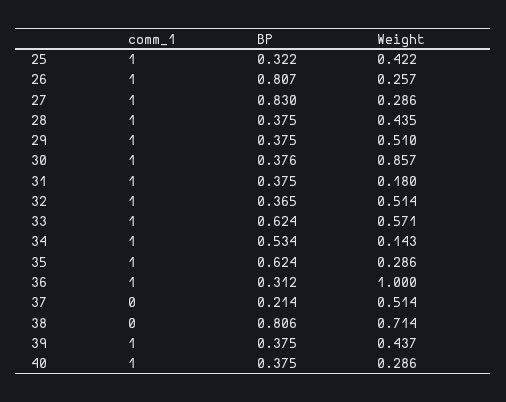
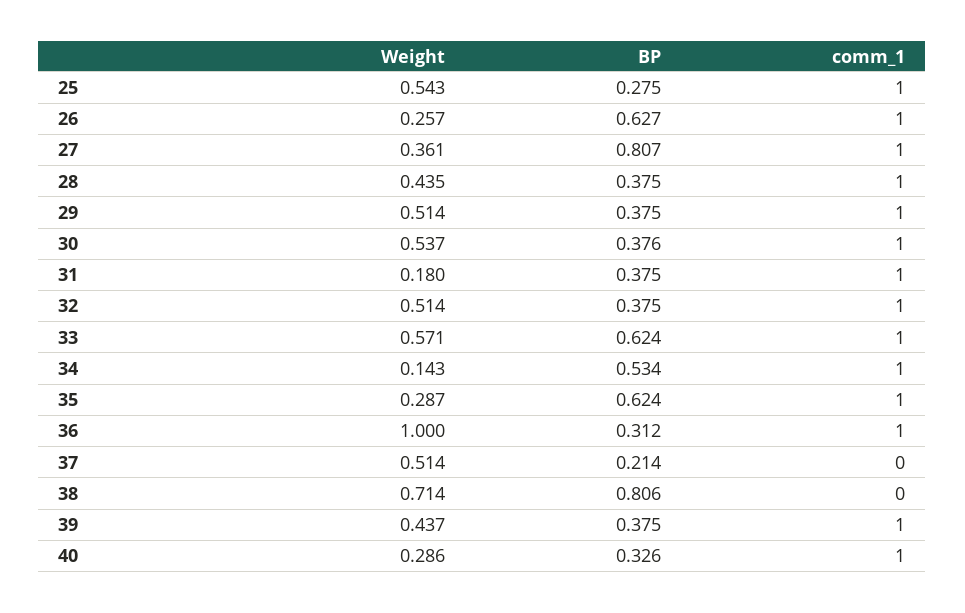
BP, 25: 0.322 -> 0.275
Weight, 25: 0.422 -> 0.543
BP, 26: 0.807 -> 0.627
BP, 27: 0.83 -> 0.807
Weight, 27: 0.286 -> 0.361
Weight, 29: 0.51 -> 0.514
Weight, 30: 0.857 -> 0.537
BP, 32: 0.365 -> 0.375
Weight, 35: 0.286 -> 0.287
BP, 40: 0.375 -> 0.326

